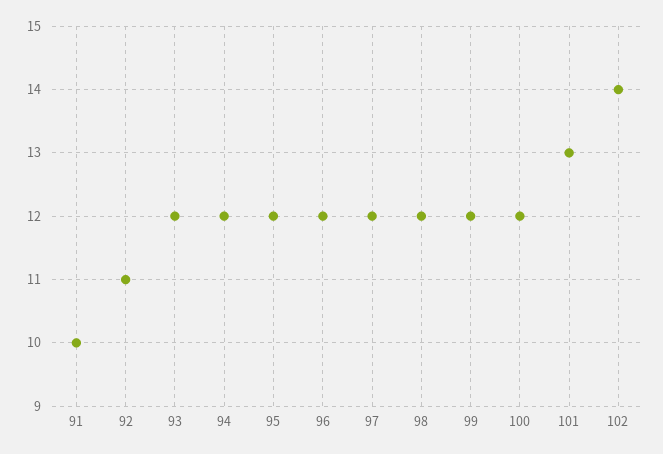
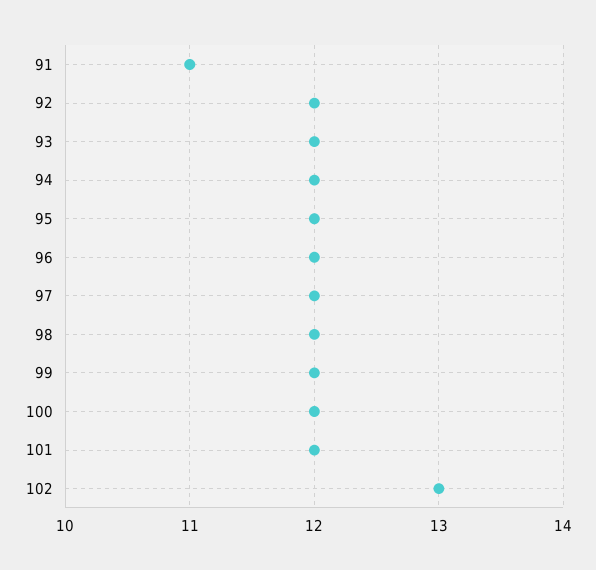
91: 10 -> 11
92: 11 -> 12
101: 13 -> 12
102: 14 -> 13

